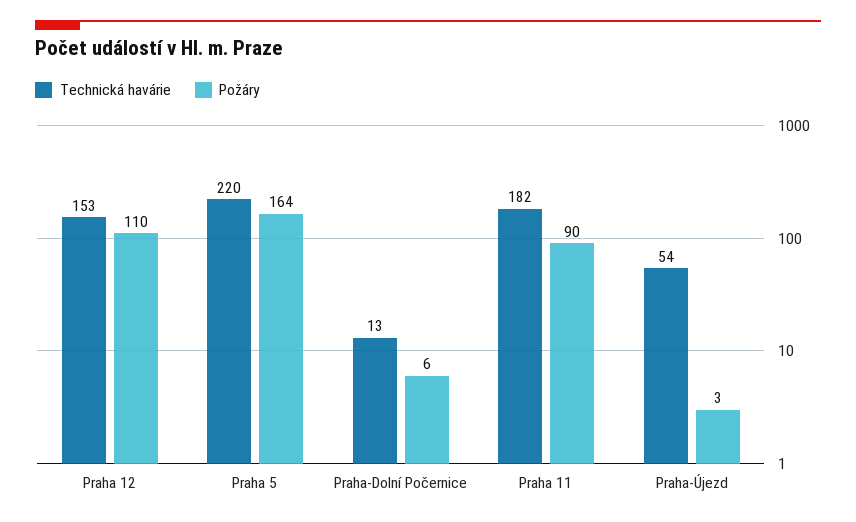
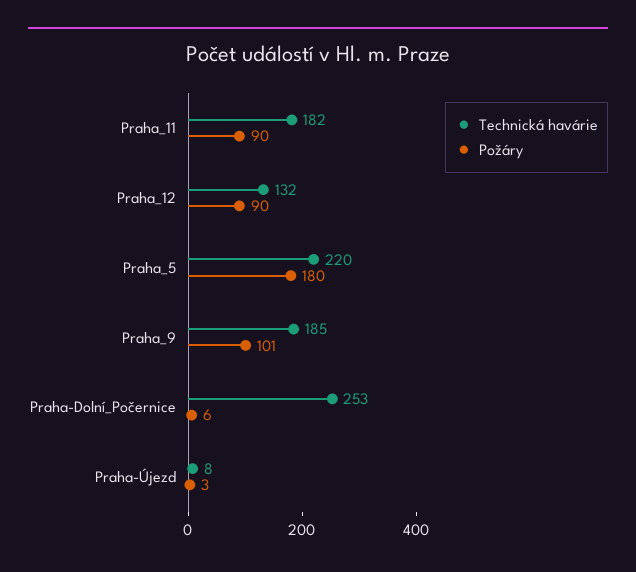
Technická havárie, Praha 12: 153 -> 132
Požáry, Praha 12: 110 -> 90
Požáry, Praha 5: 164 -> 180
Technická havárie, Praha-Dolní Počernice: 13 -> 253
Technická havárie, Praha-Újezd: 54 -> 8
Technická havárie, Praha_9: none -> 185
Požáry, Praha_9: none -> 101

